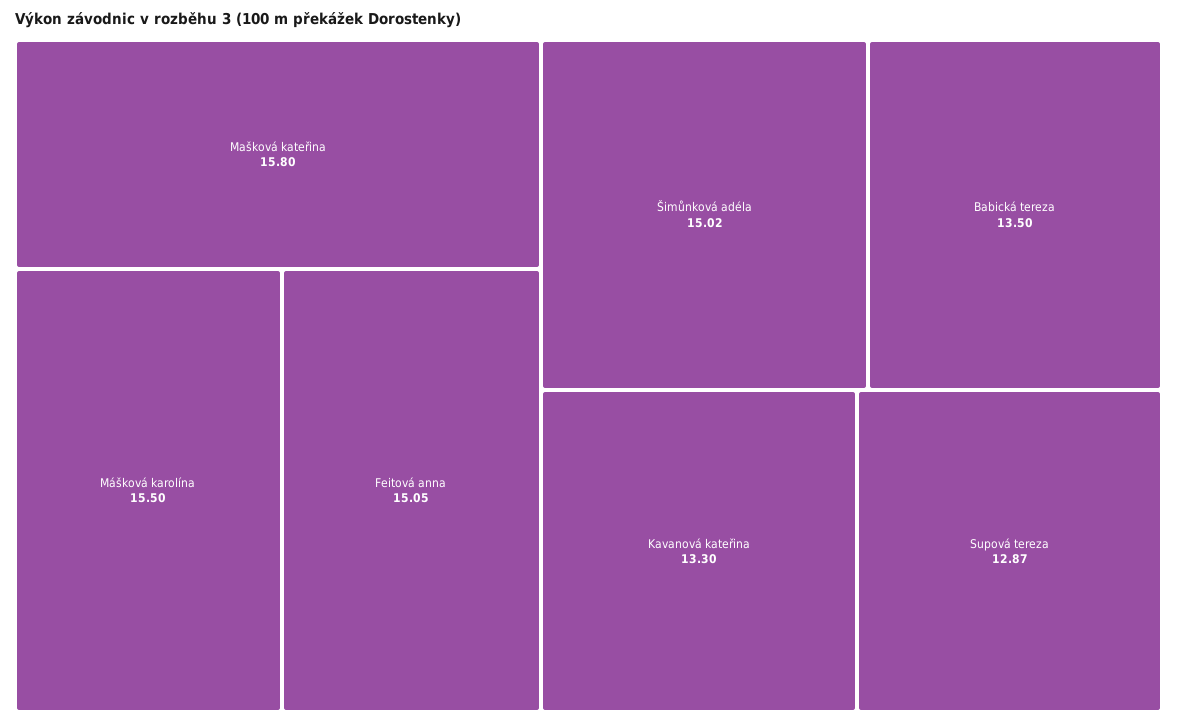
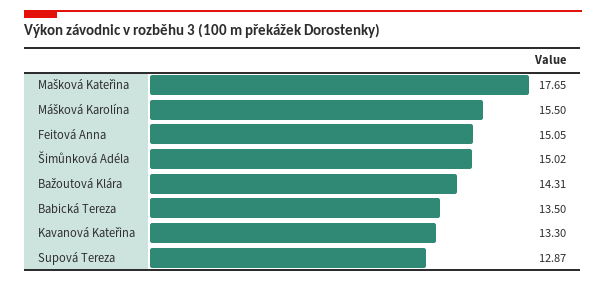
Mašková kateřina: 15.8 -> 17.65
Bažoutová Klára: none -> 14.31

